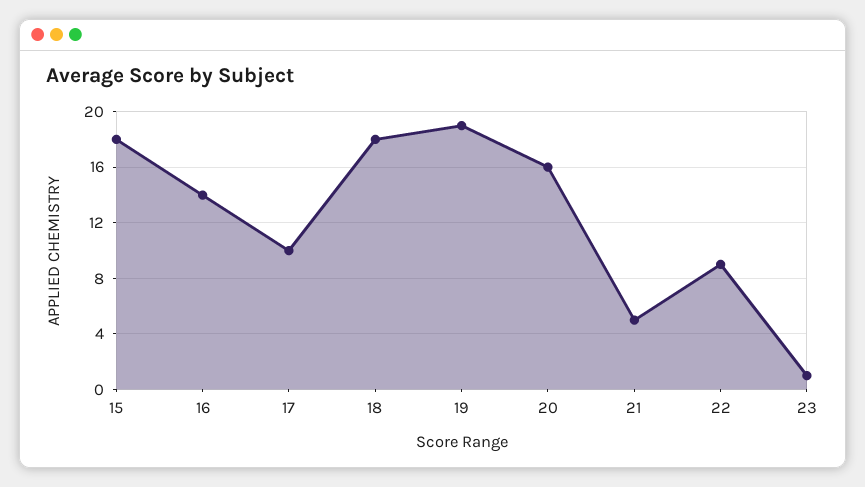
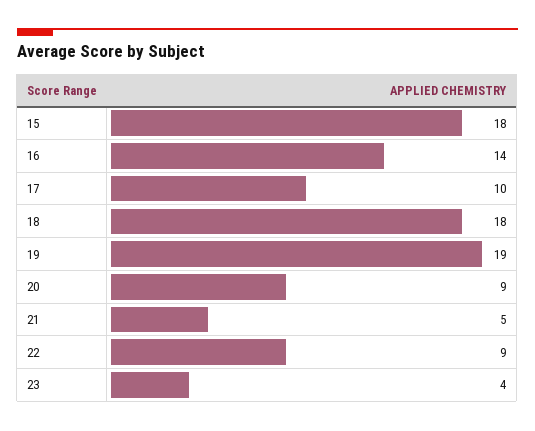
20: 16 -> 9
23: 1 -> 4

